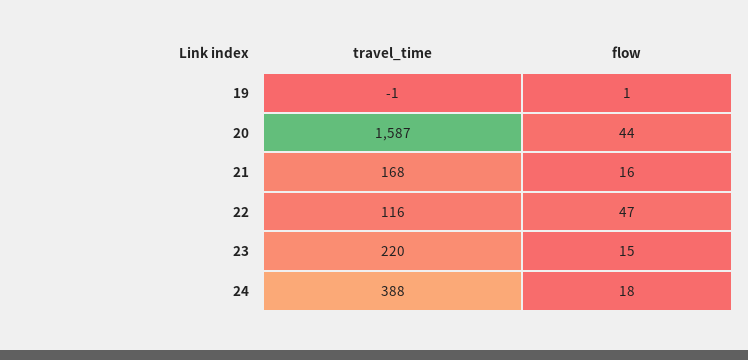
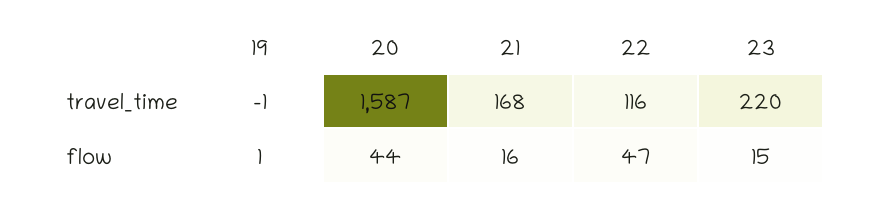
travel_time, 24: 388 -> none
flow, 24: 18 -> none

